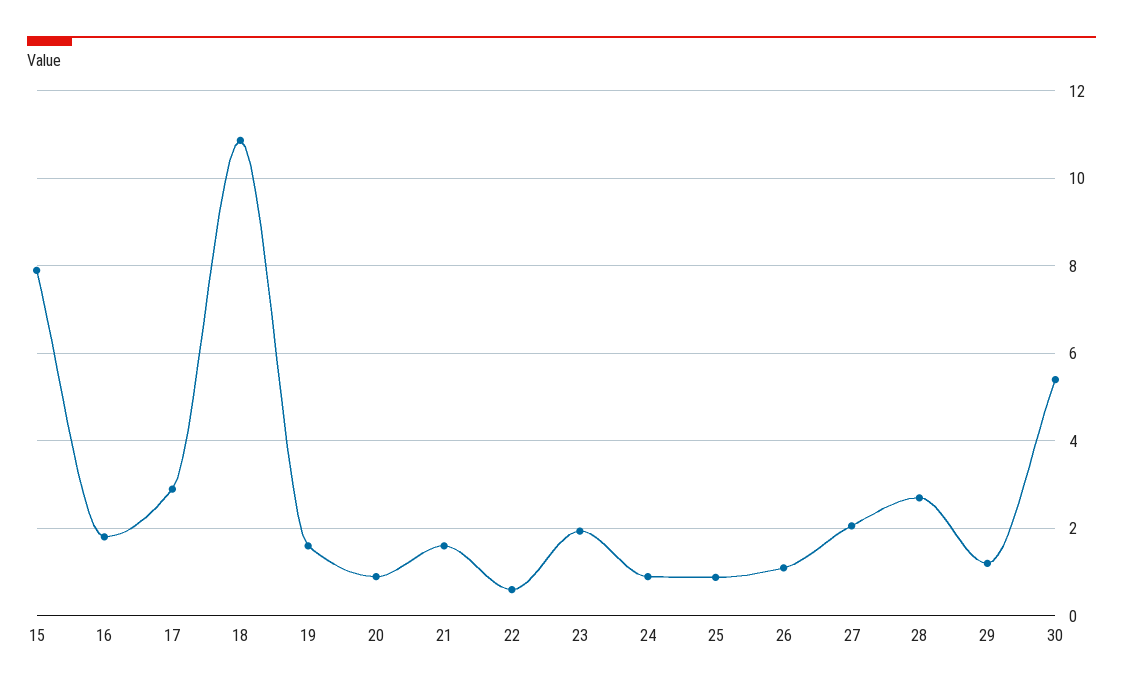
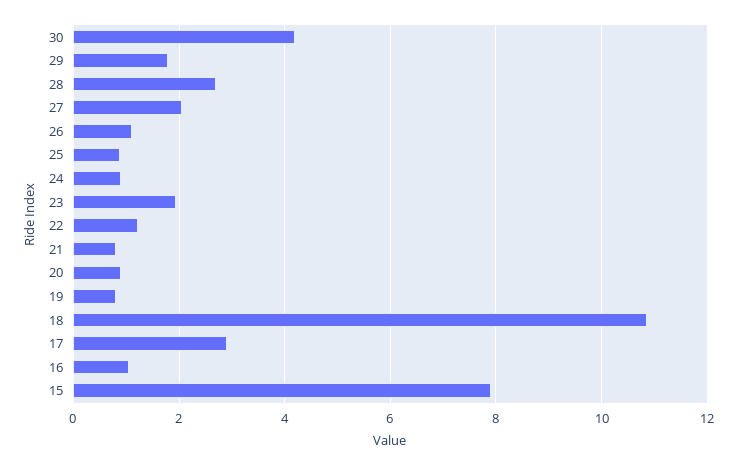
16: 1.8 -> 1
19: 1.6 -> 0.8
21: 1.6 -> 0.8
22: 0.6 -> 1.2
29: 1.2 -> 1.8
30: 5.4 -> 4.2

